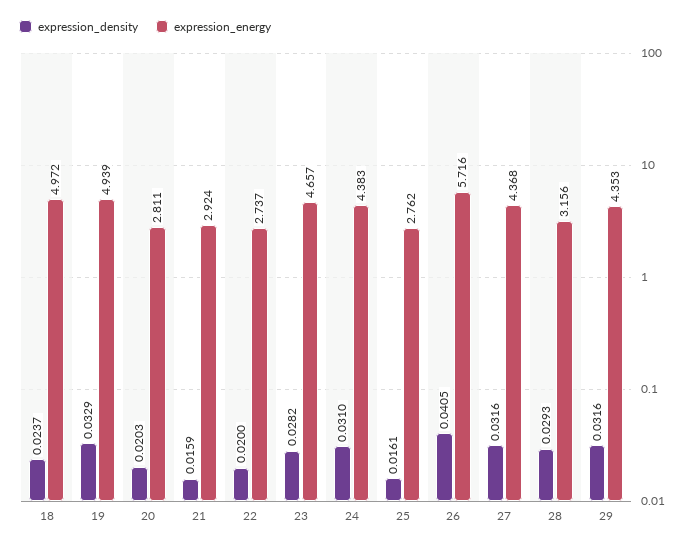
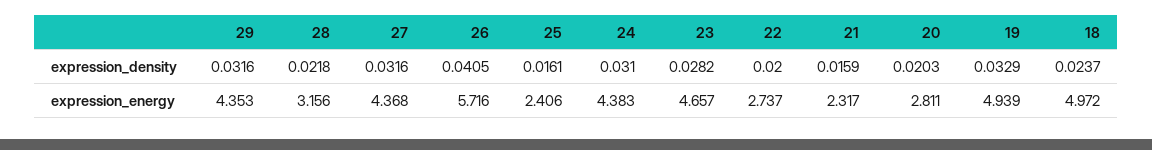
expression_energy, 21: 2.924 -> 2.317
expression_energy, 25: 2.762 -> 2.406
expression_density, 28: 0.0293 -> 0.0218

